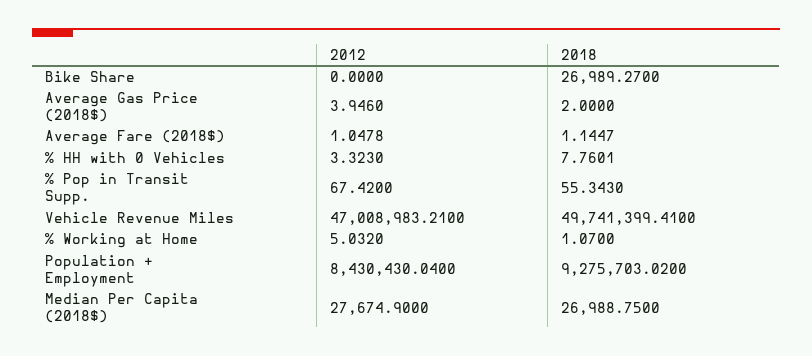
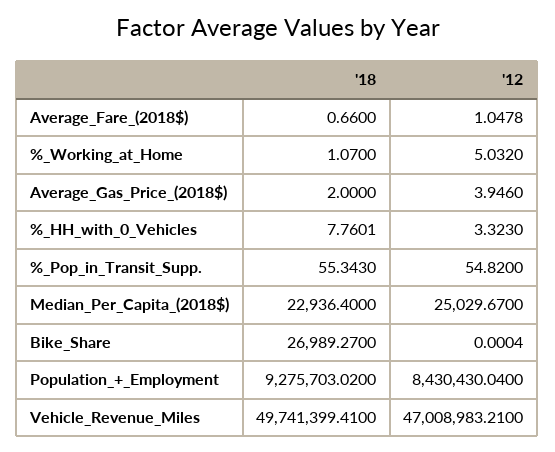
2012, Bike Share: 0 -> 0.0004
2018, Average Fare (2018$): 1.1447 -> 0.66
2012, % Pop in Transit Supp.: 67.42 -> 54.82
2012, Median Per Capita (2018$): 27674.9 -> 25029.67
2018, Median Per Capita (2018$): 26988.75 -> 22936.4

